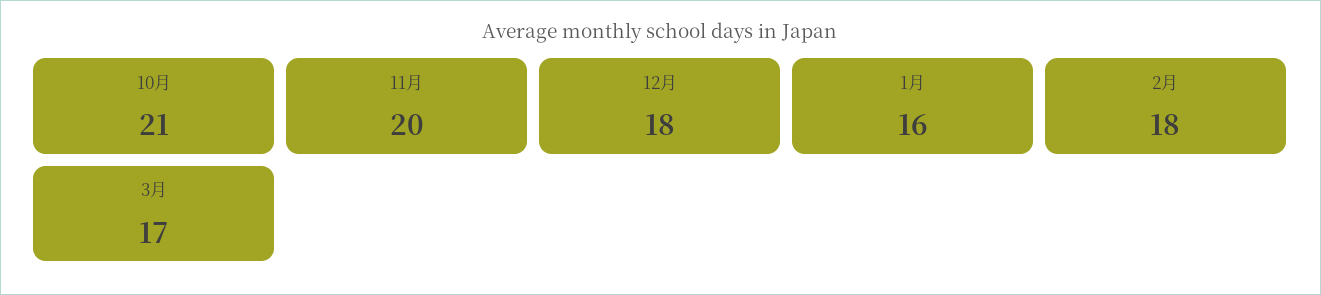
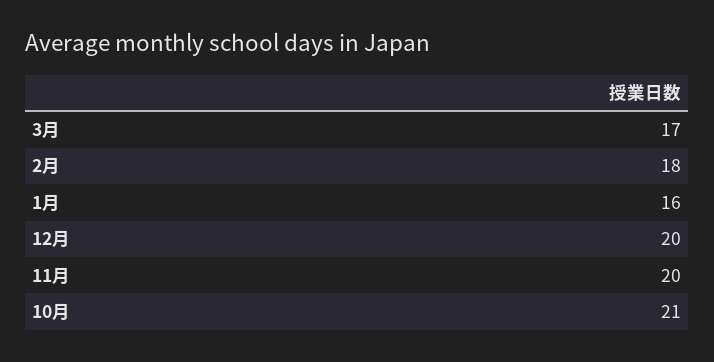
12月: 18 -> 20

